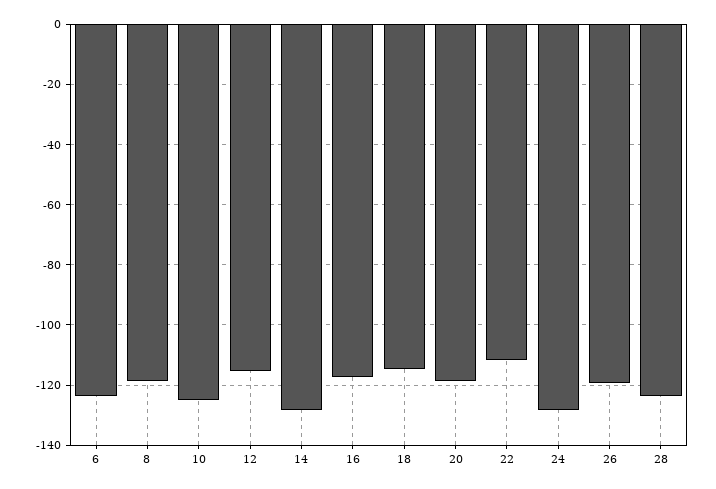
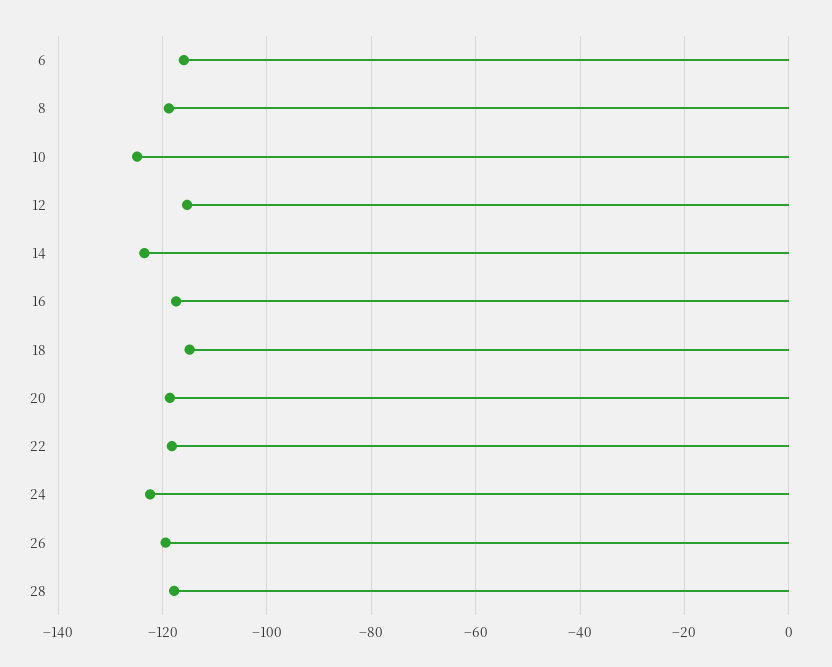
6: -124 -> -116
14: -128 -> -124
22: -112 -> -118
24: -128 -> -122
28: -124 -> -118

